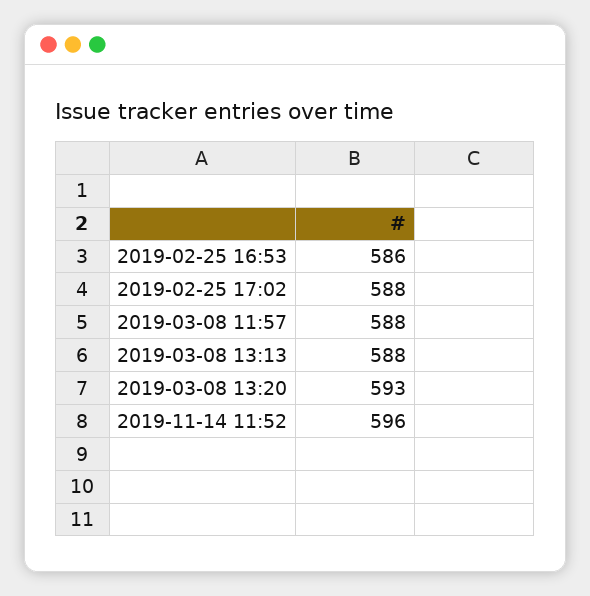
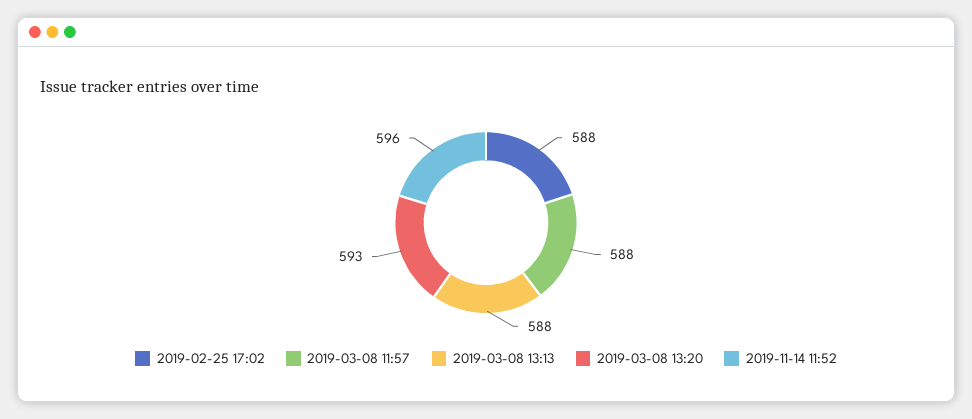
2019-02-25 16:53: 586 -> none

